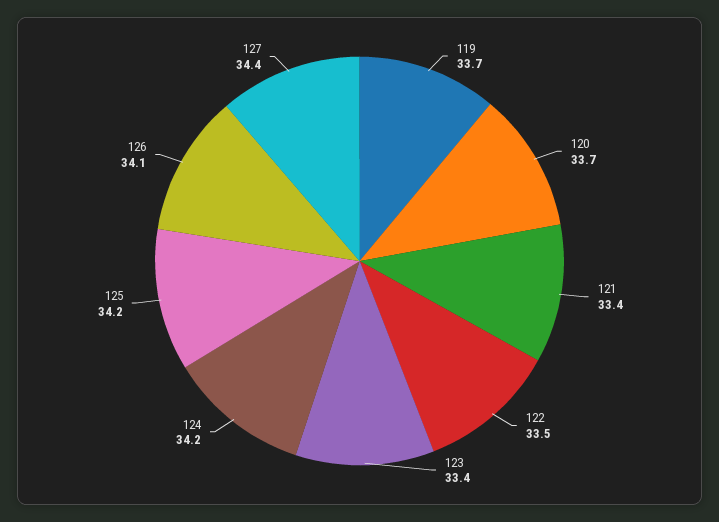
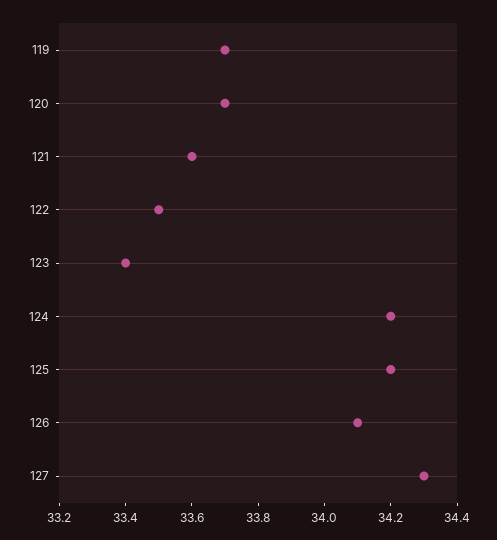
121: 33.4 -> 33.6
127: 34.4 -> 34.3

